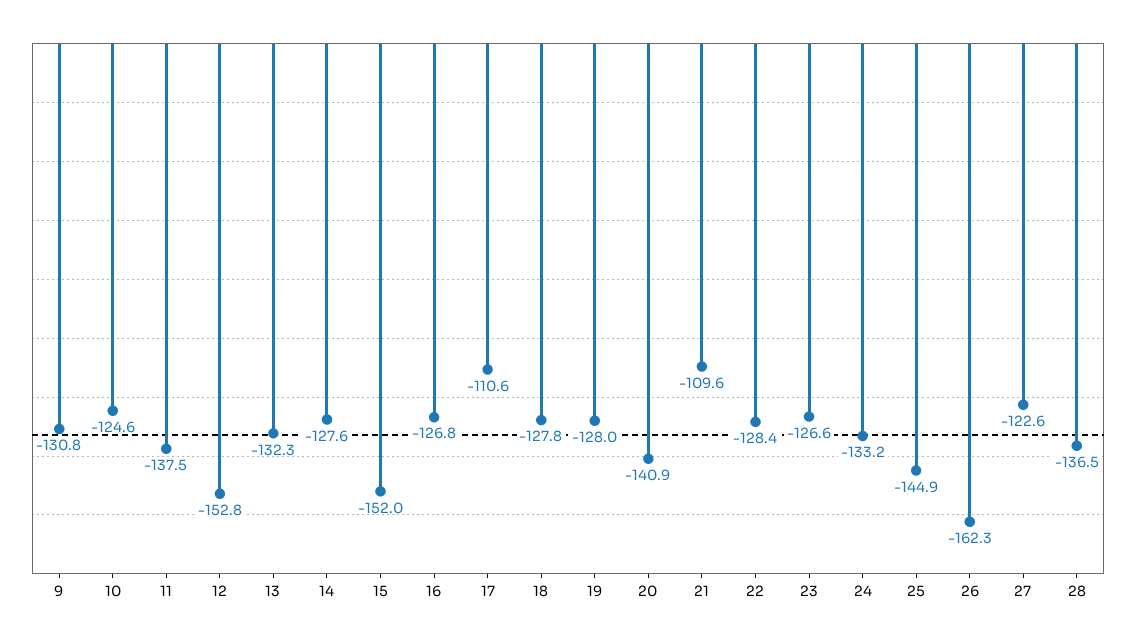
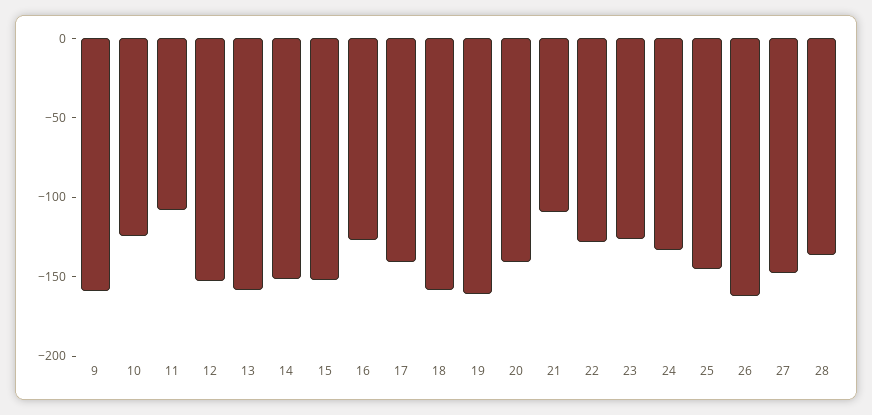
9: -130.8 -> -160
11: -137.5 -> -110
13: -132.3 -> -160
14: -127.6 -> -150
17: -110.6 -> -140
18: -127.8 -> -160
19: -128 -> -160
27: -122.6 -> -150

